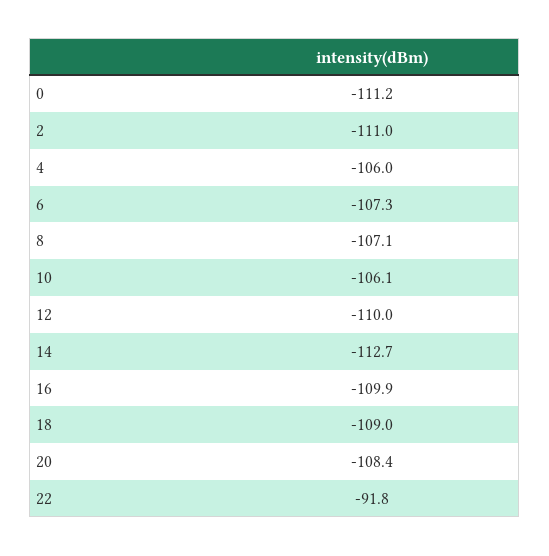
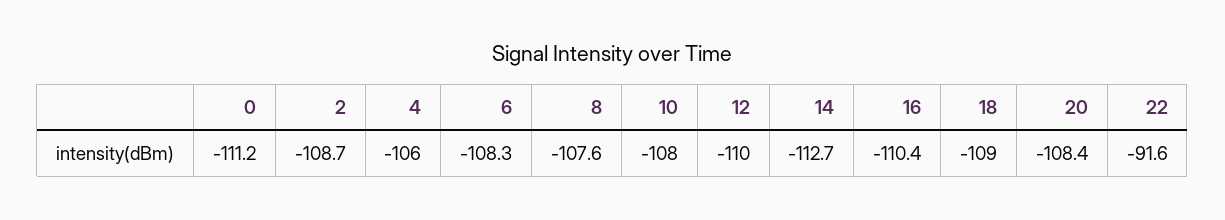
2: -111 -> -108.7
6: -107.3 -> -108.3
8: -107.1 -> -107.6
10: -106.1 -> -108
16: -109.9 -> -110.4
22: -91.8 -> -91.6

